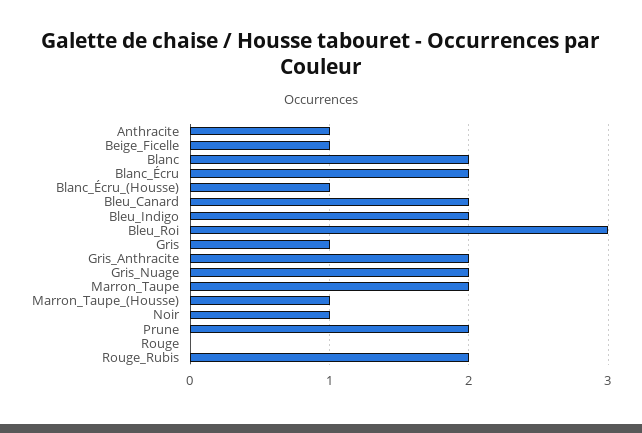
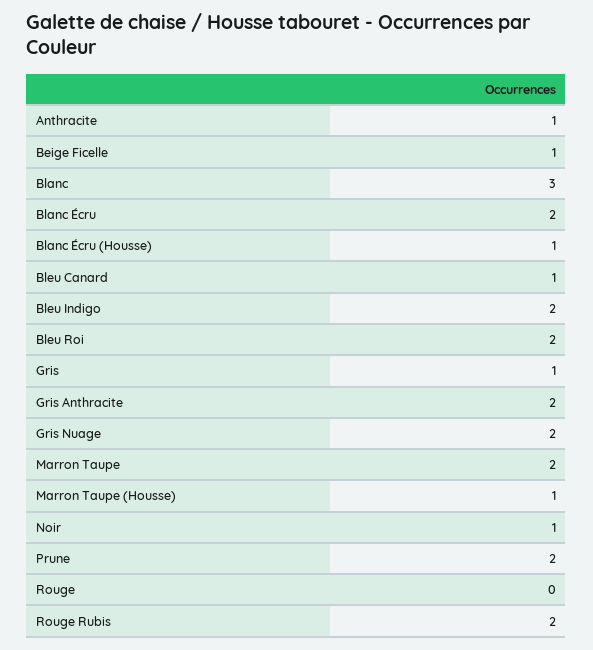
Blanc: 2 -> 3
Bleu_Canard: 2 -> 1
Bleu_Roi: 3 -> 2

